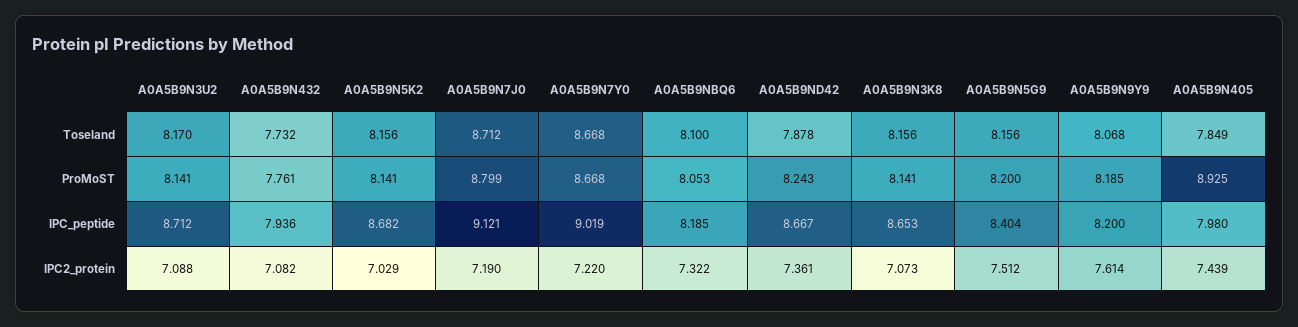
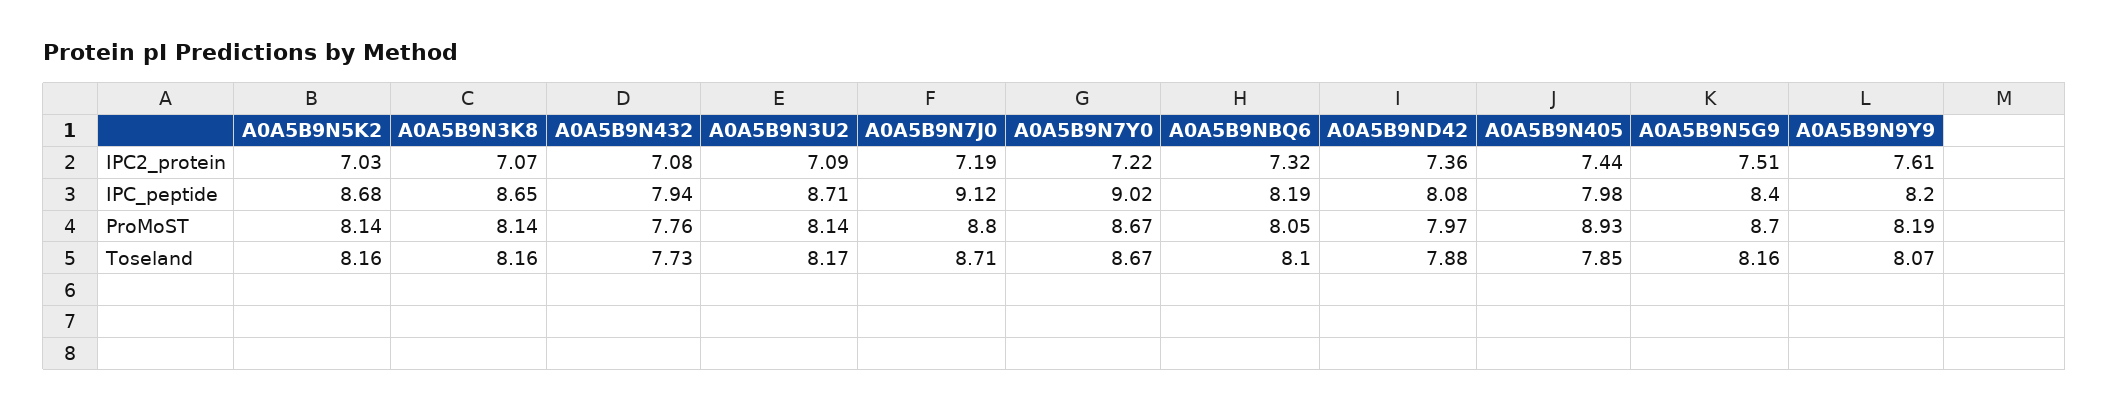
A0A5B9ND42, ProMoST: 8.243 -> 7.97
A0A5B9N5G9, ProMoST: 8.2 -> 8.7
A0A5B9ND42, IPC_peptide: 8.667 -> 8.08

